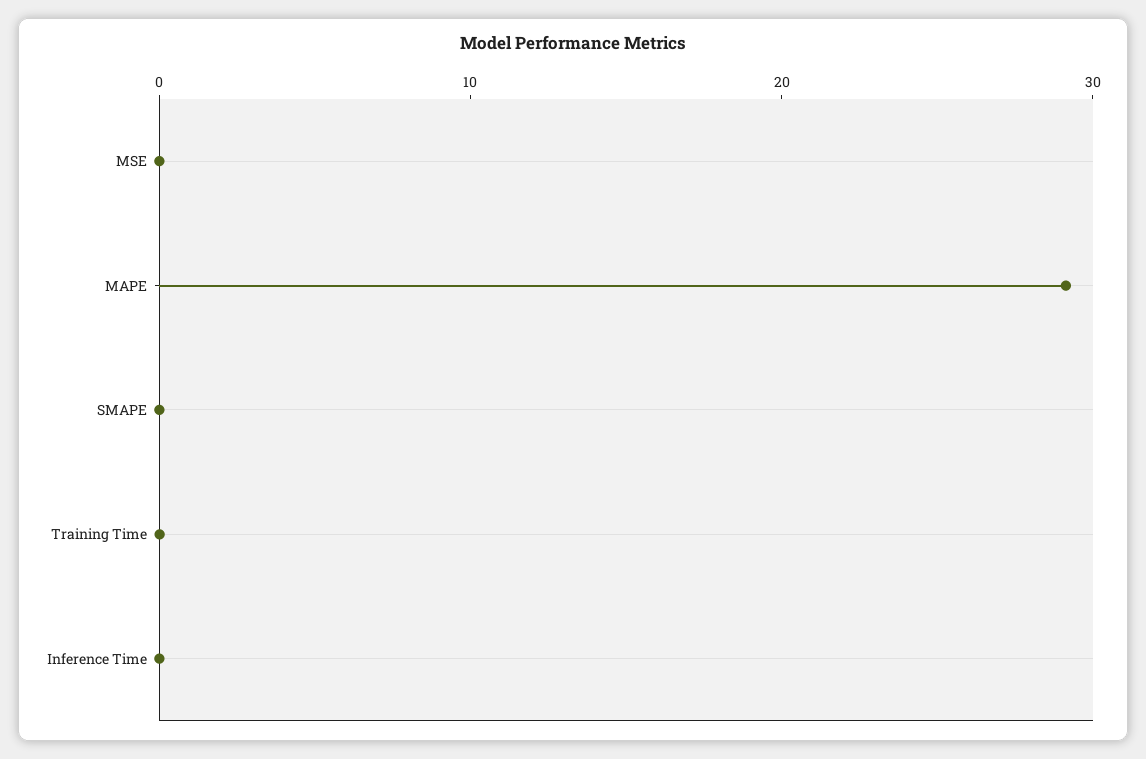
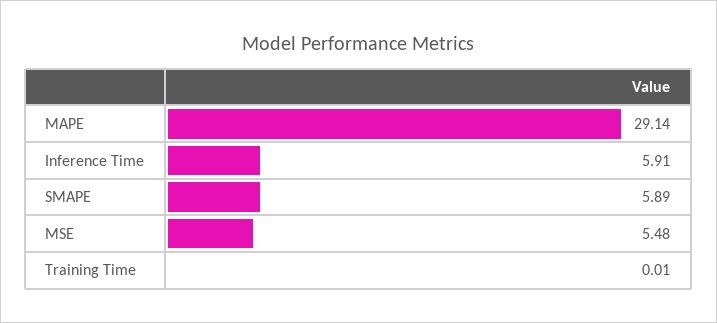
MSE: 0 -> 5.48
SMAPE: 0 -> 5.89
Inference Time: 0 -> 5.91

